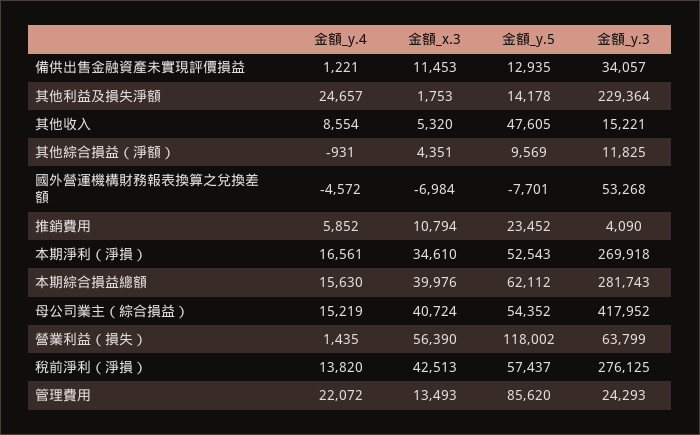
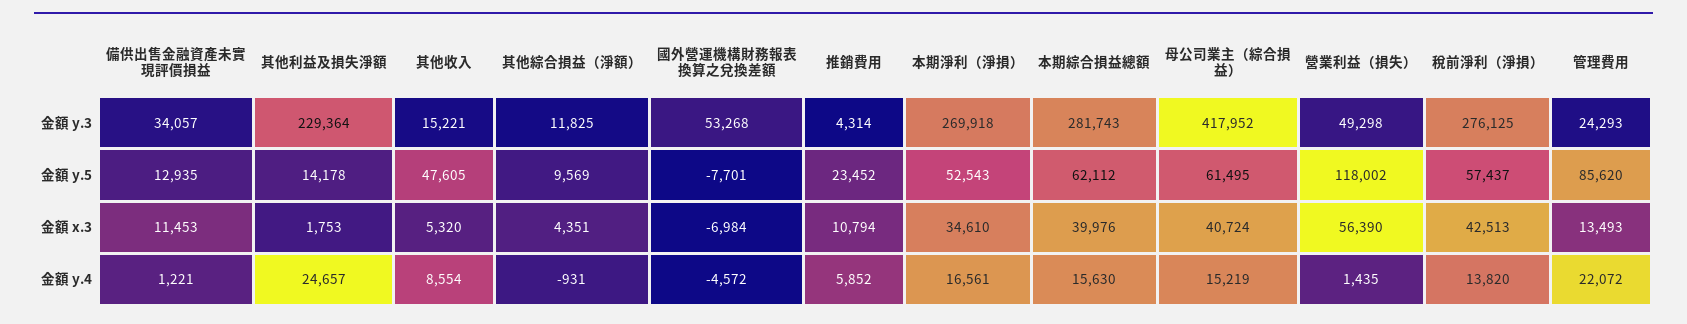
金額_y.3, 推銷費用: 4090 -> 4314
金額_y.5, 母公司業主（綜合損益）: 54352 -> 61495
金額_y.3, 營業利益（損失）: 63799 -> 49298

